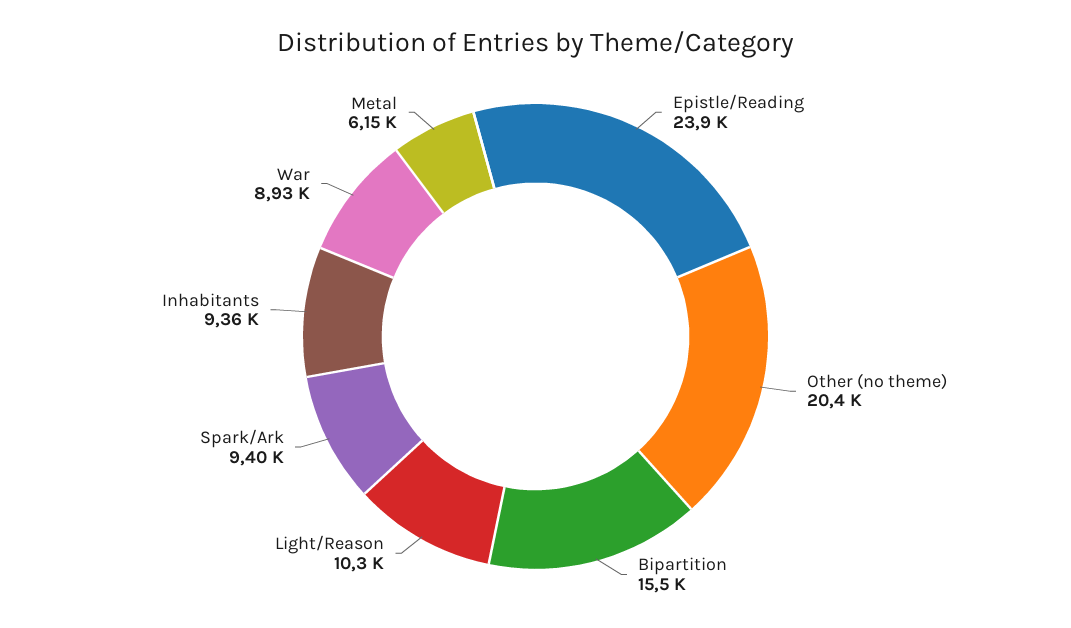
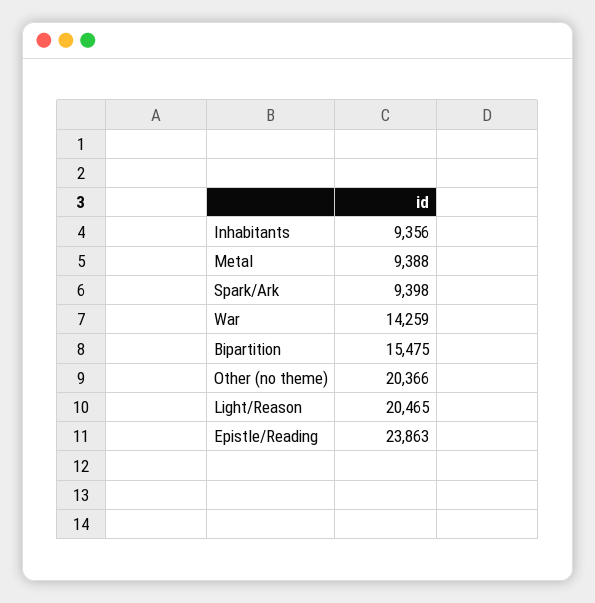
Light/Reason: 10300 -> 20465
War: 8930 -> 14259
Metal: 6150 -> 9388

